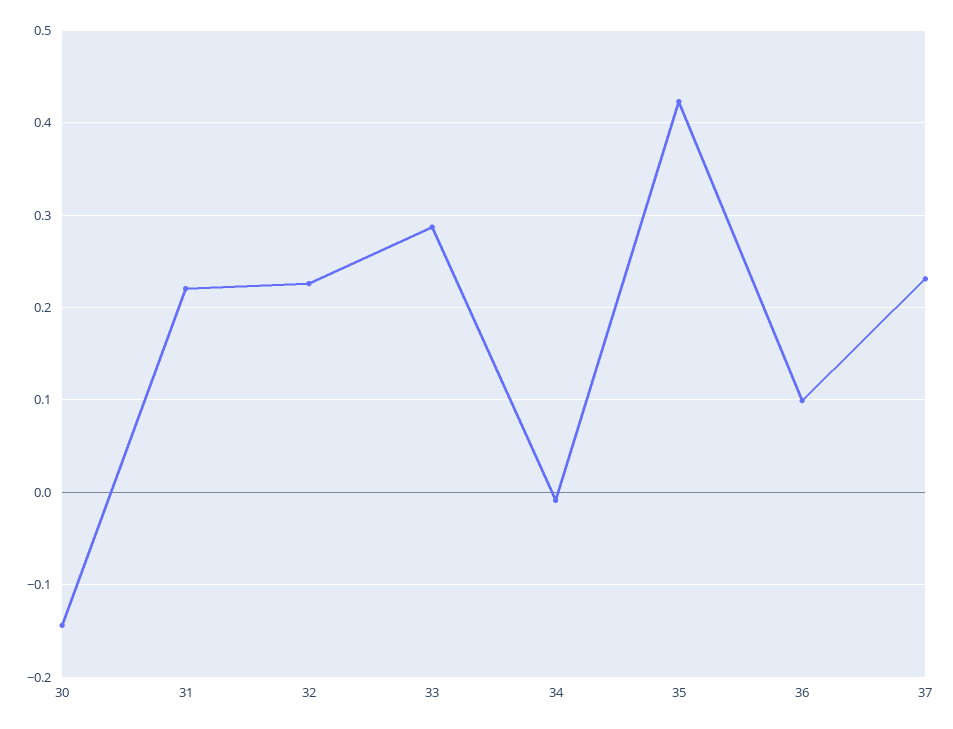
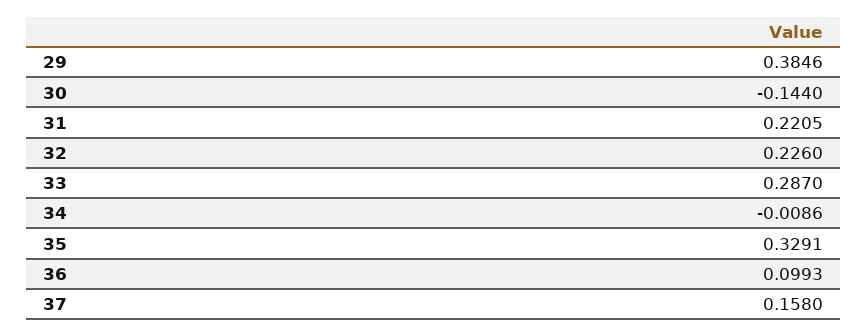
35: 0.42 -> 0.3291
37: 0.23 -> 0.158
29: none -> 0.3846

